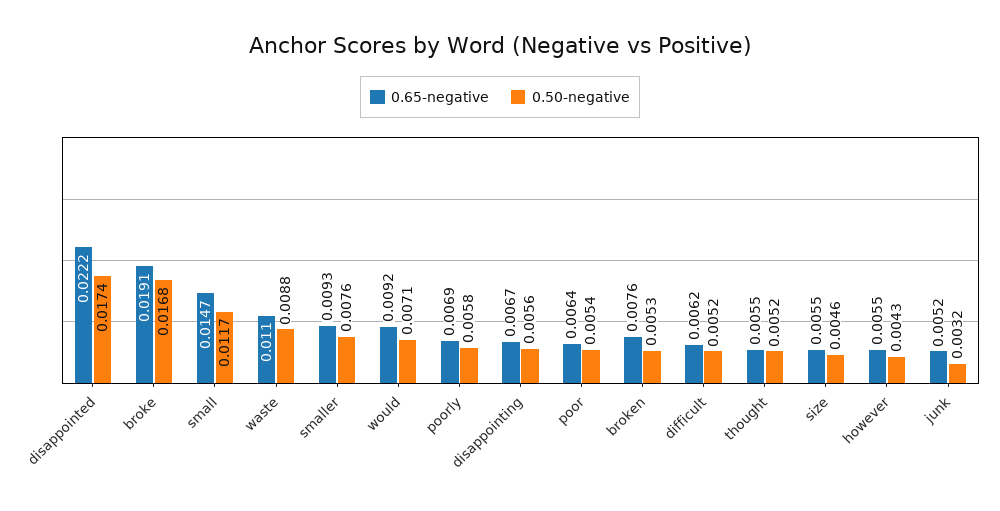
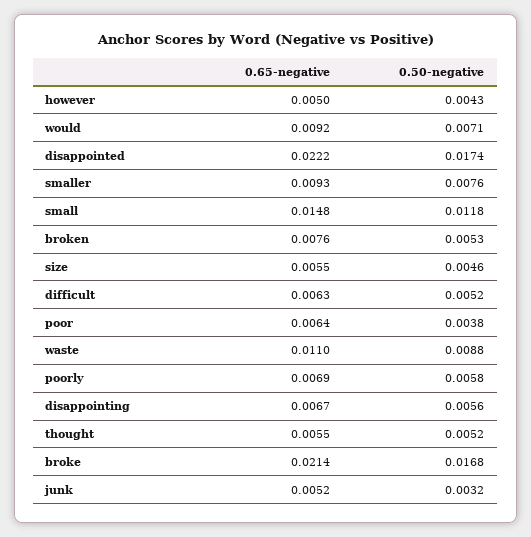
0.65-negative, broke: 0.0191 -> 0.0214
0.65-negative, small: 0.0147 -> 0.0148
0.50-negative, small: 0.0117 -> 0.0118
0.50-negative, poor: 0.0054 -> 0.0038
0.65-negative, difficult: 0.0062 -> 0.0063
0.65-negative, however: 0.0055 -> 0.005

